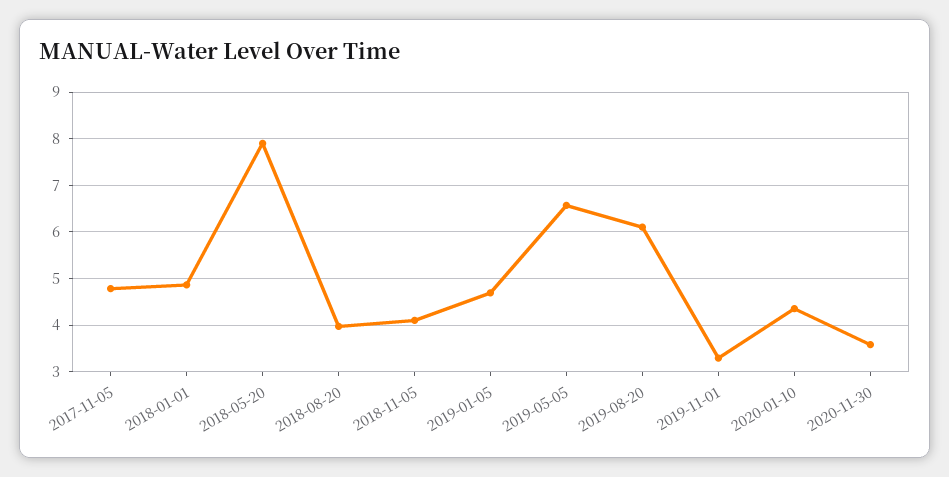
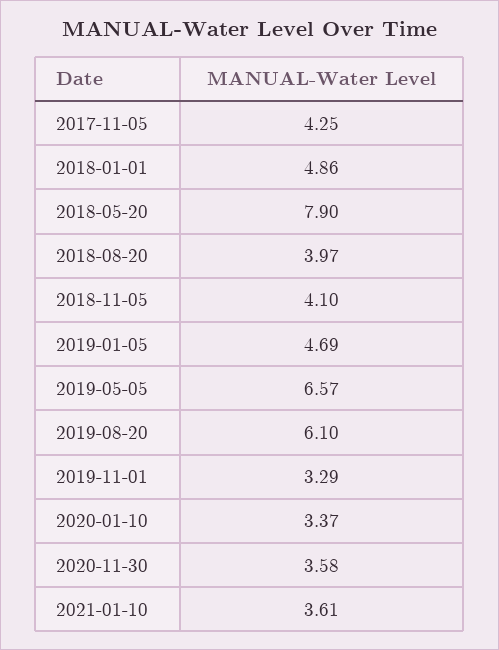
2017-11-05: 4.8 -> 4.25
2020-01-10: 4.4 -> 3.37
2021-01-10: none -> 3.61

